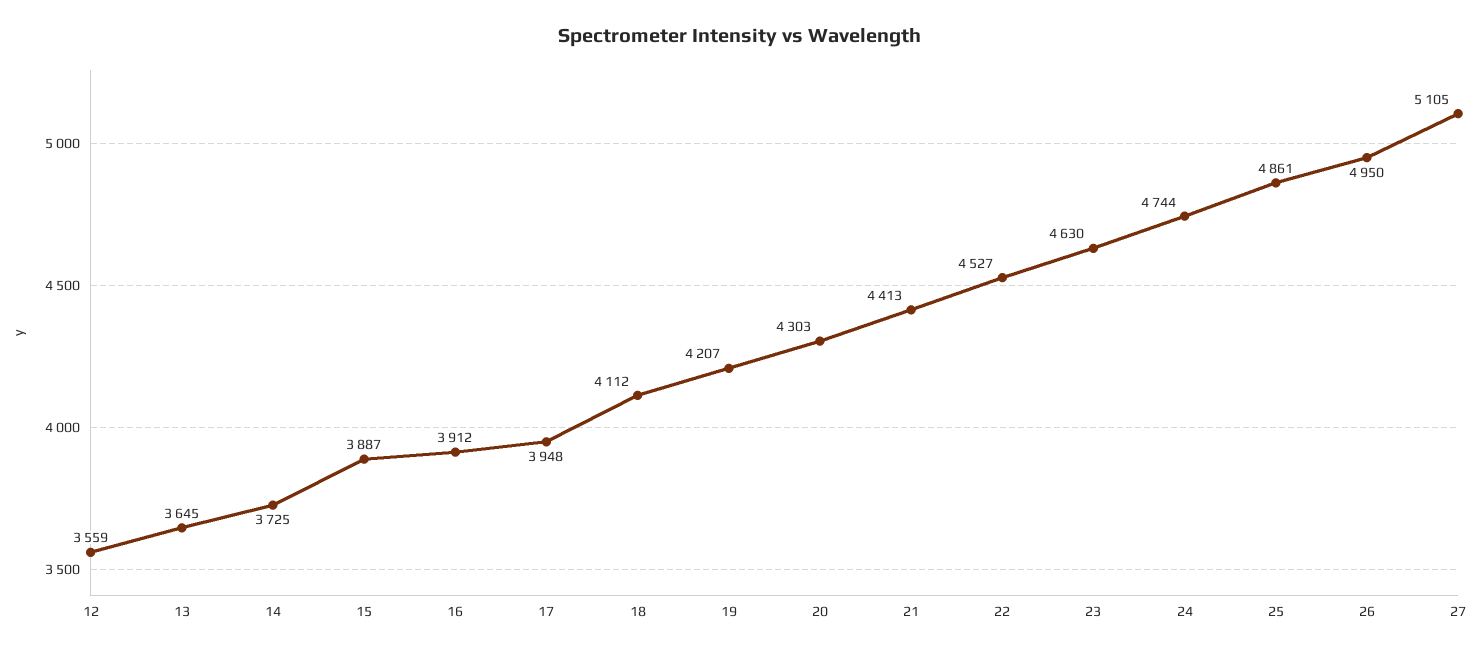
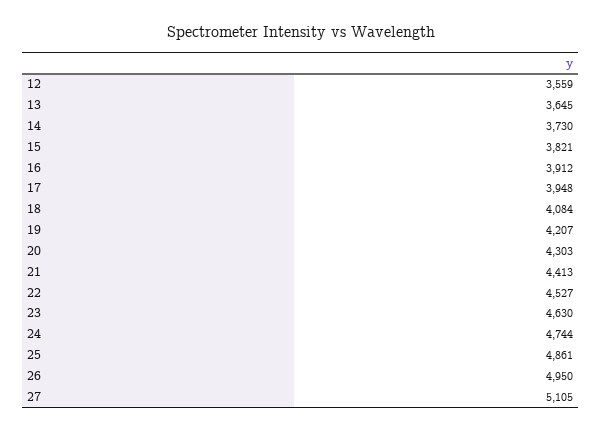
14: 3725 -> 3730
15: 3887 -> 3821
18: 4112 -> 4084

